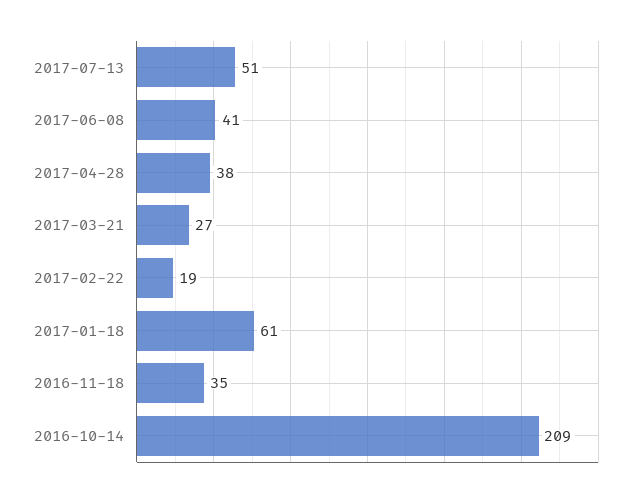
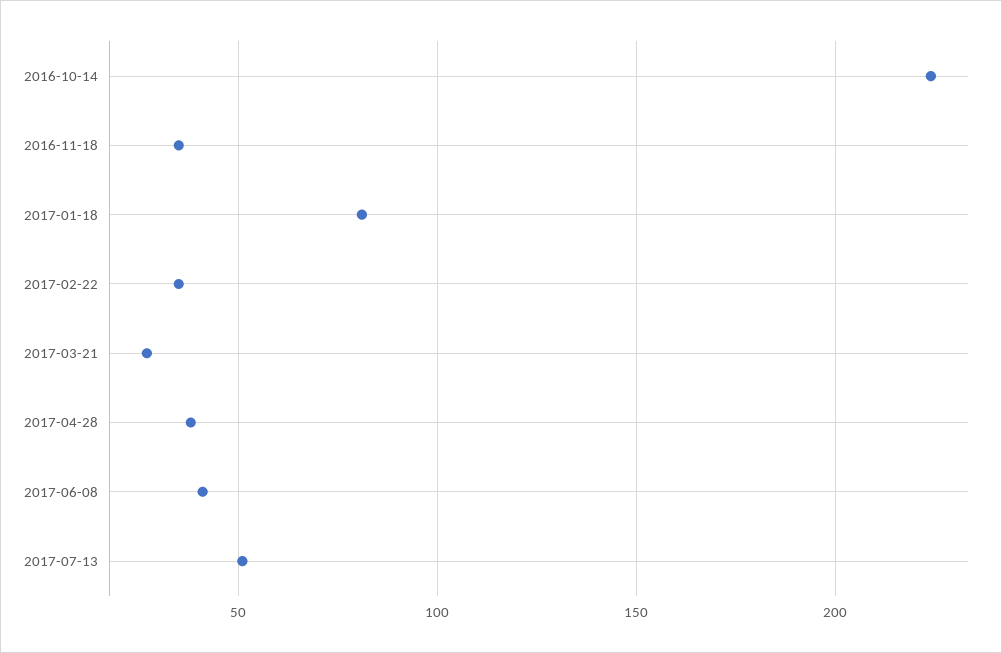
2017-02-22: 19 -> 35
2017-01-18: 61 -> 80
2016-10-14: 209 -> 225

